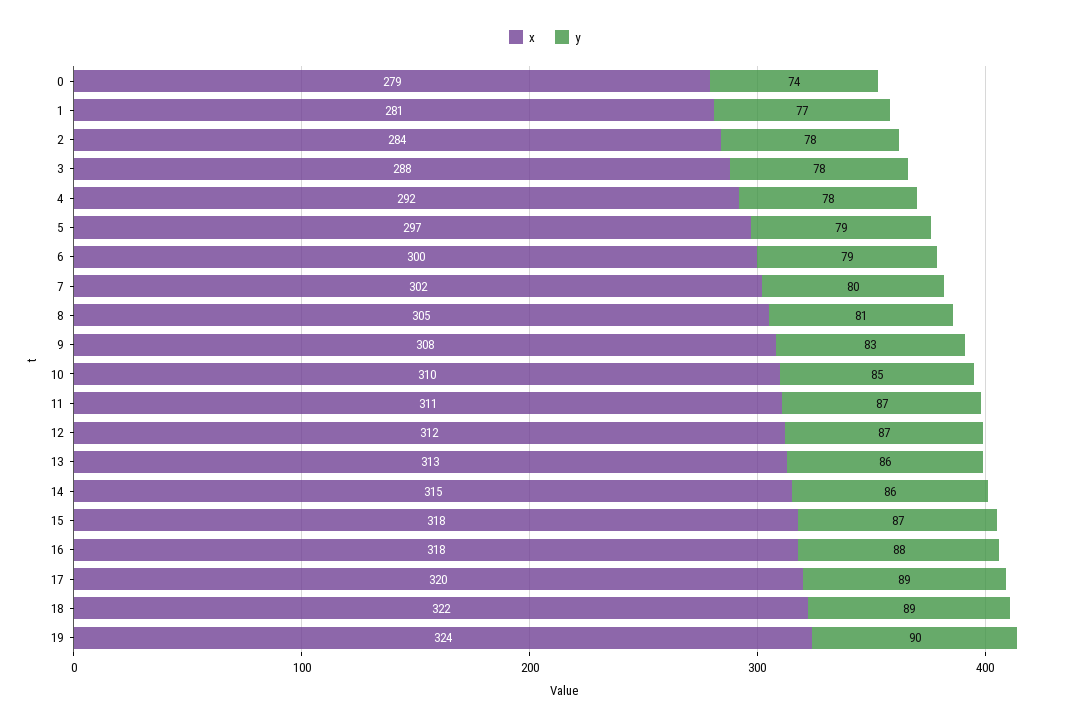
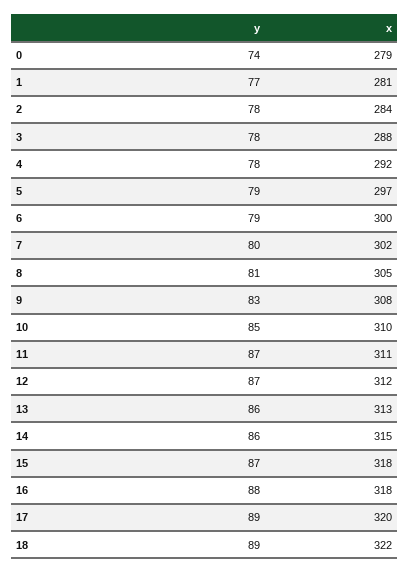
x, 19: 324 -> none
y, 19: 90 -> none

